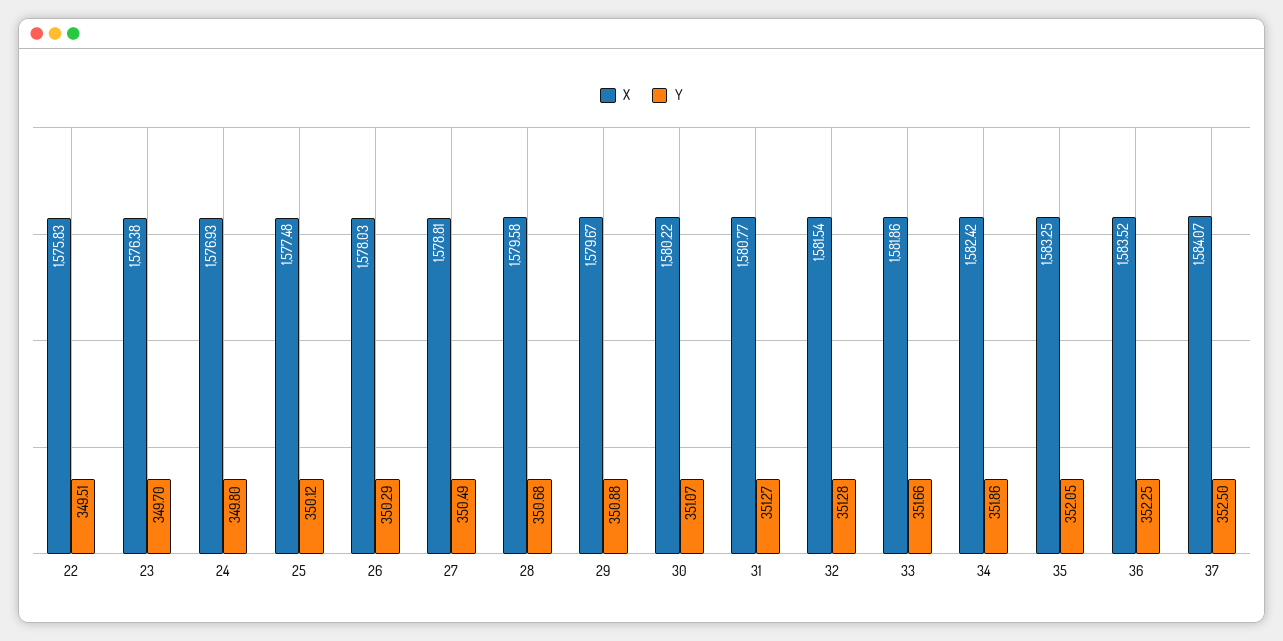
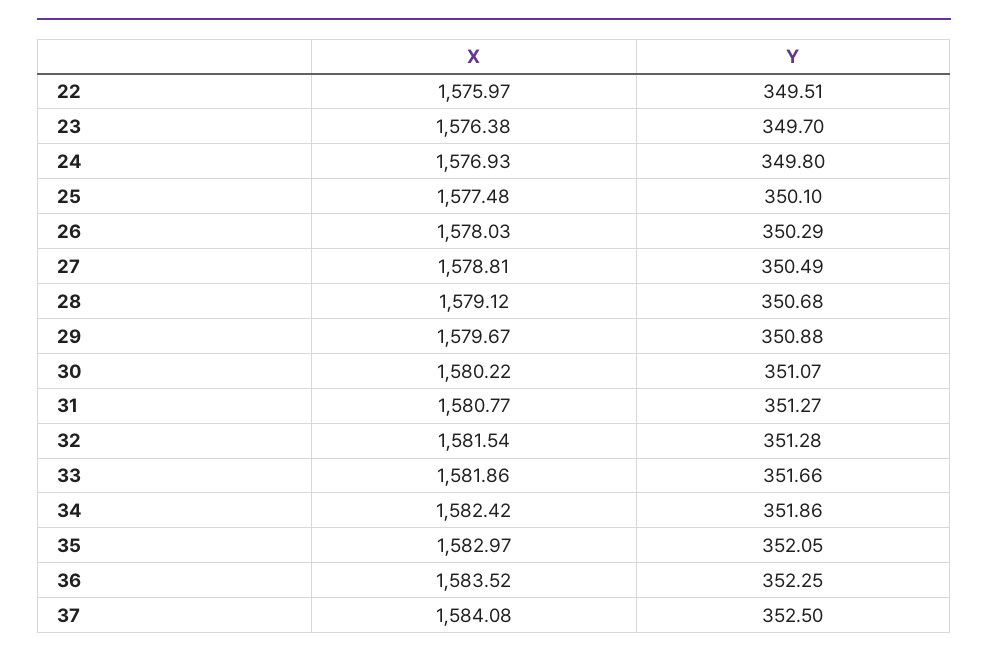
X, 22: 1575.83 -> 1575.97
Y, 25: 350.12 -> 350.1
X, 28: 1579.58 -> 1579.12
X, 35: 1583.25 -> 1582.97
X, 37: 1584.07 -> 1584.08

